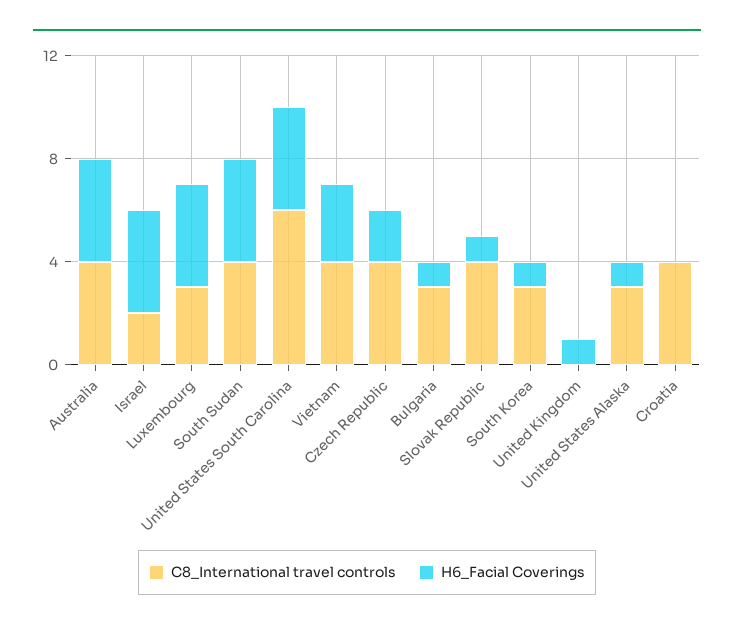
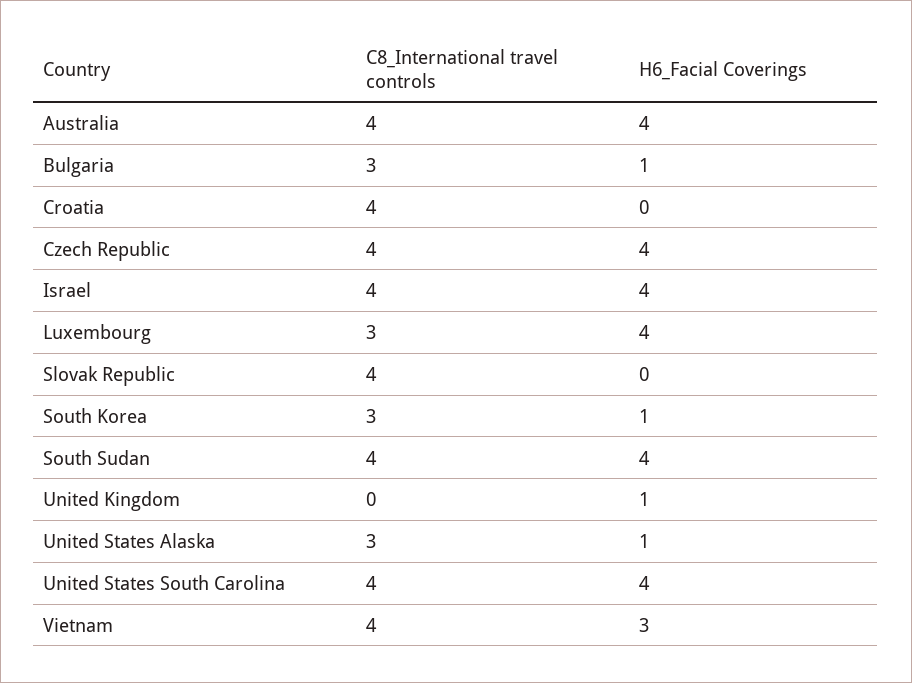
C8_International travel controls, Israel: 2 -> 4
C8_International travel controls, United States South Carolina: 6 -> 4
H6_Facial Coverings, Czech Republic: 2 -> 4
H6_Facial Coverings, Slovak Republic: 1 -> 0

